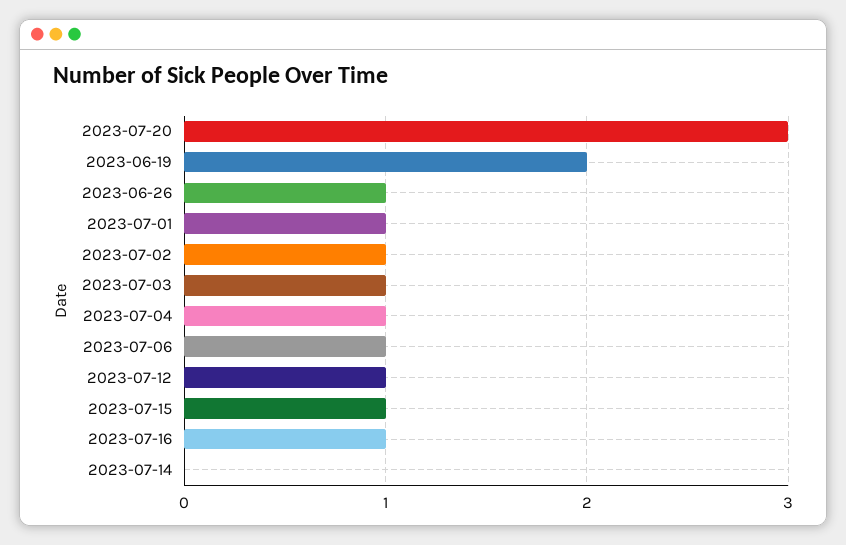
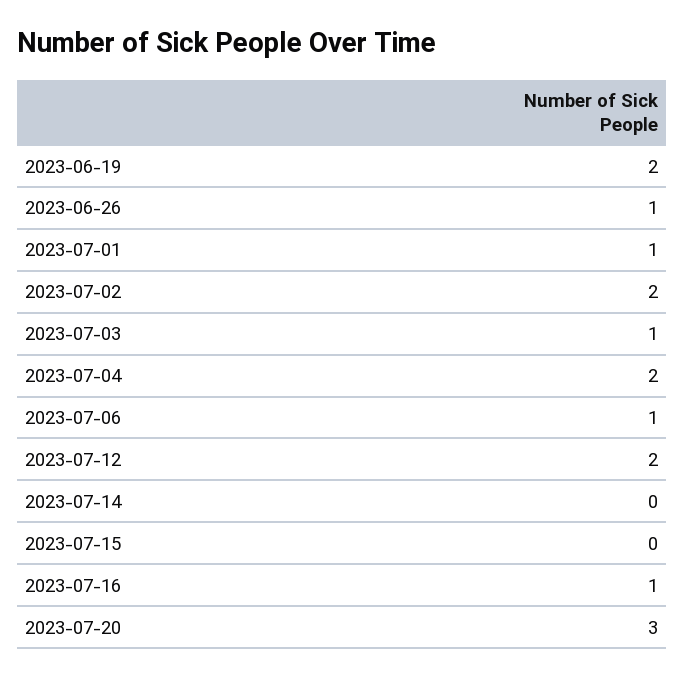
2023-07-02: 1 -> 2
2023-07-04: 1 -> 2
2023-07-12: 1 -> 2
2023-07-15: 1 -> 0

